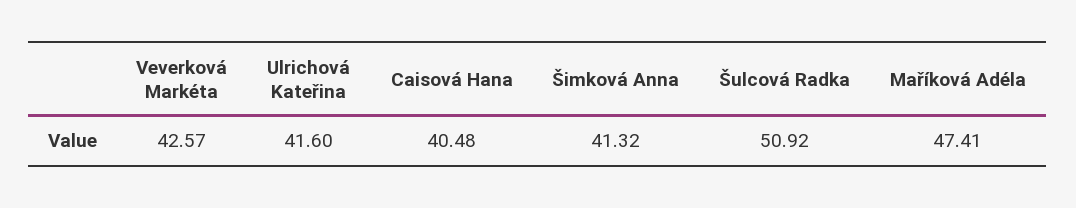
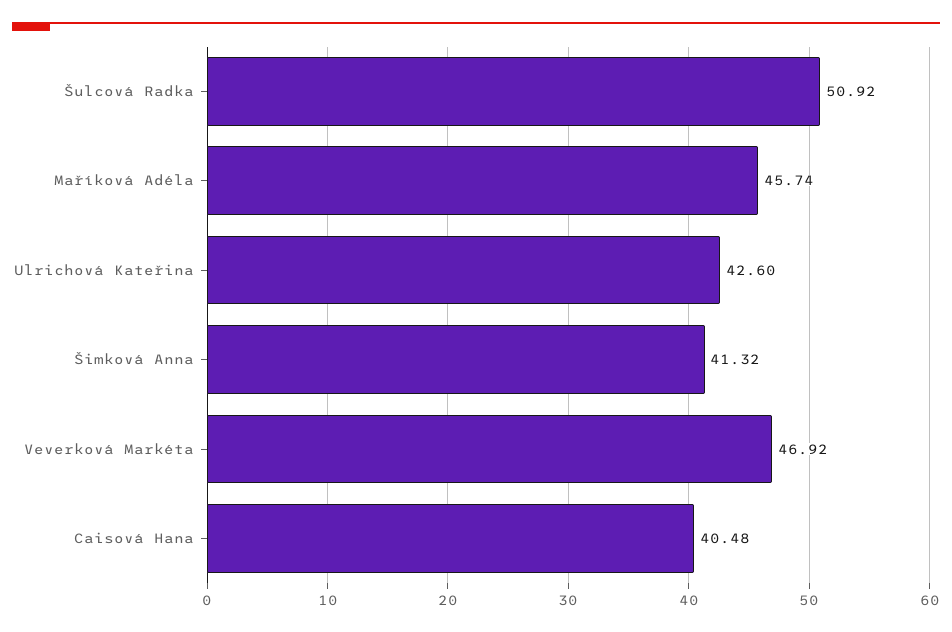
Veverková Markéta: 42.57 -> 46.92
Ulrichová Kateřina: 41.6 -> 42.6
Maříková Adéla: 47.41 -> 45.74

